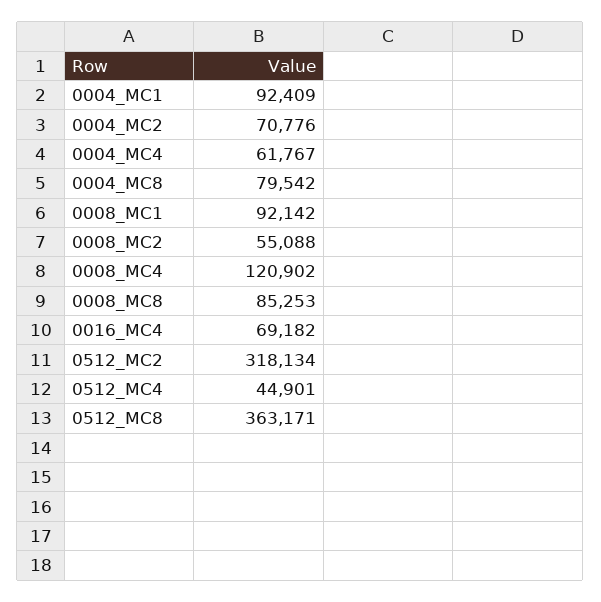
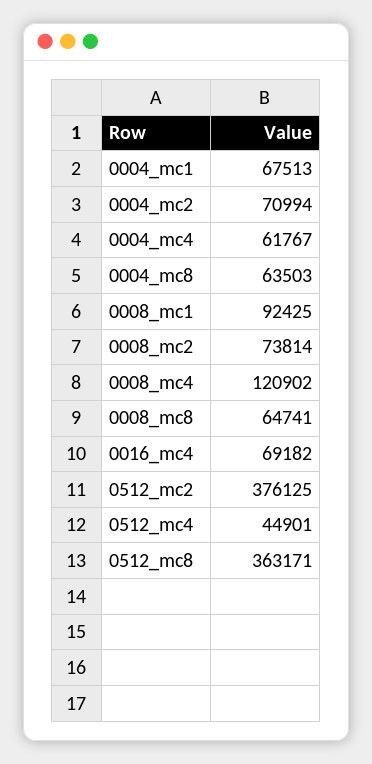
0004_MC1: 92409 -> 67513
0004_MC2: 70776 -> 70994
0004_MC8: 79542 -> 63503
0008_MC1: 92142 -> 92425
0008_MC2: 55088 -> 73814
0008_MC8: 85253 -> 64741
0512_MC2: 318134 -> 376125

